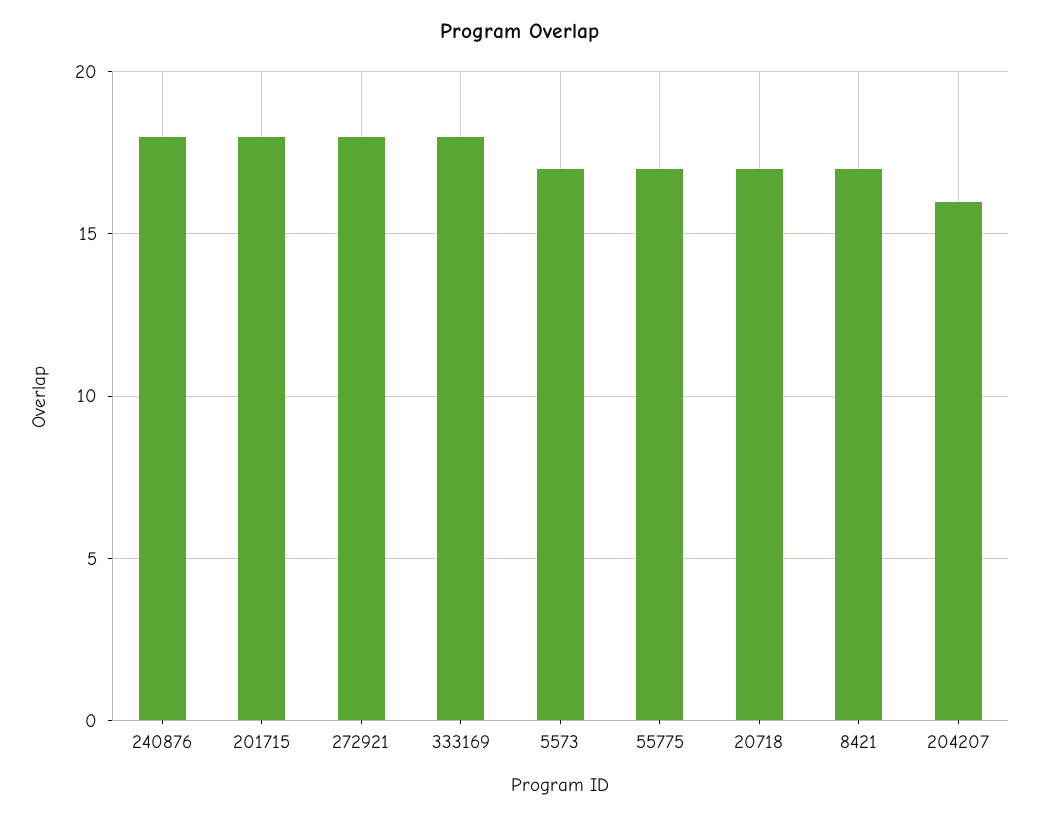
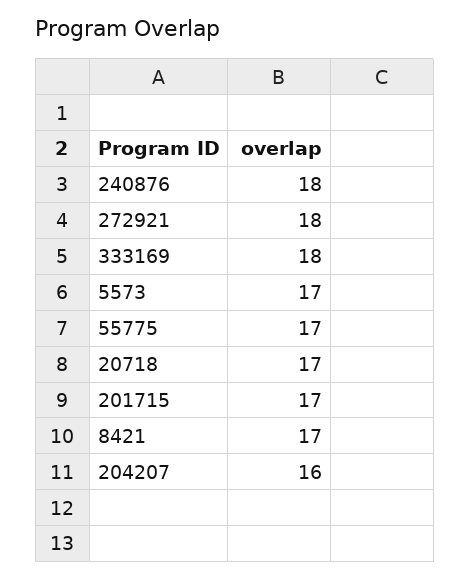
201715: 18 -> 17

